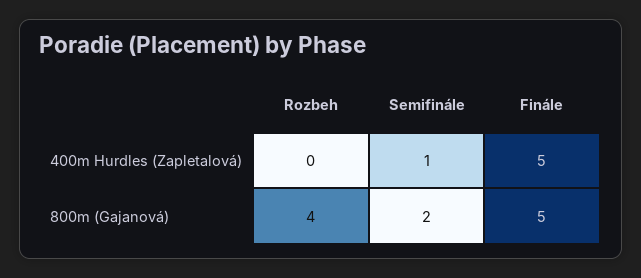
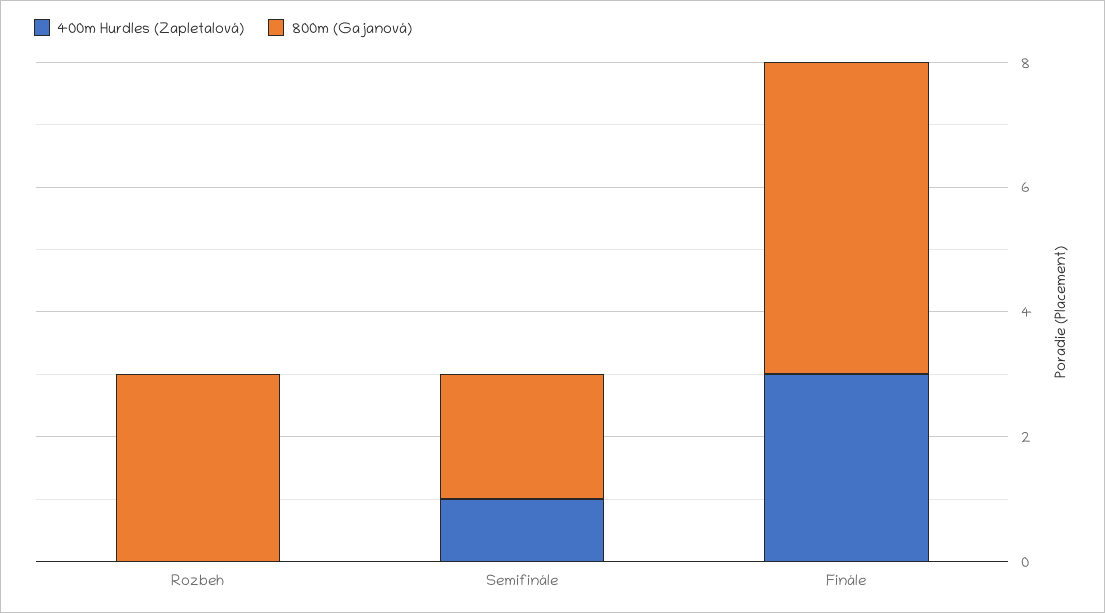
400m Hurdles (Zapletalová), Finále: 5 -> 3
800m (Gajanová), Rozbeh: 4 -> 3

